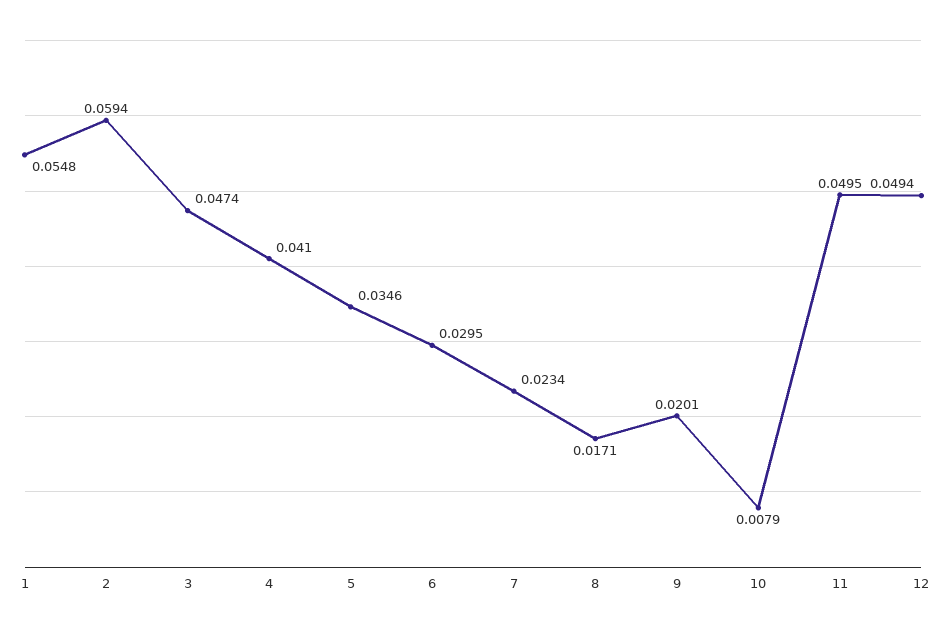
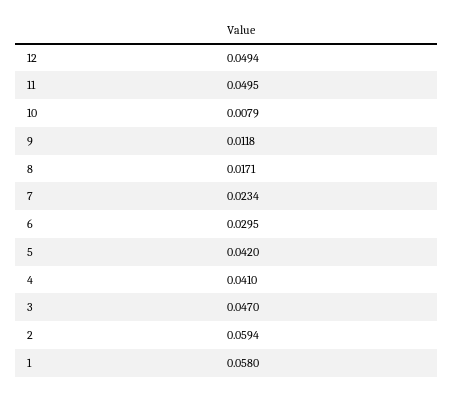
1: 0.0548 -> 0.058
3: 0.0474 -> 0.047
5: 0.0346 -> 0.042
9: 0.0201 -> 0.0118

